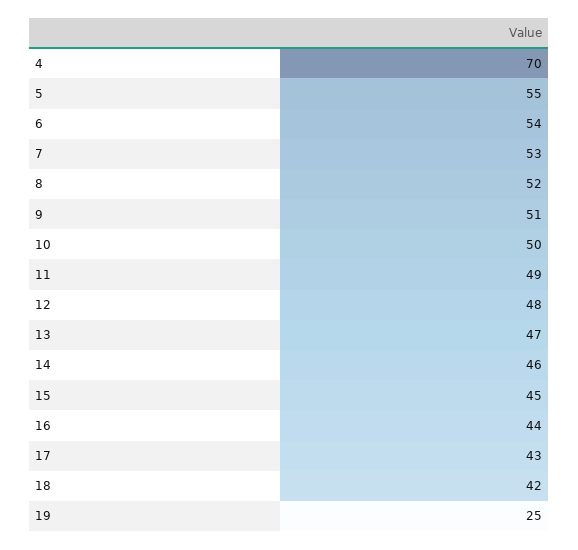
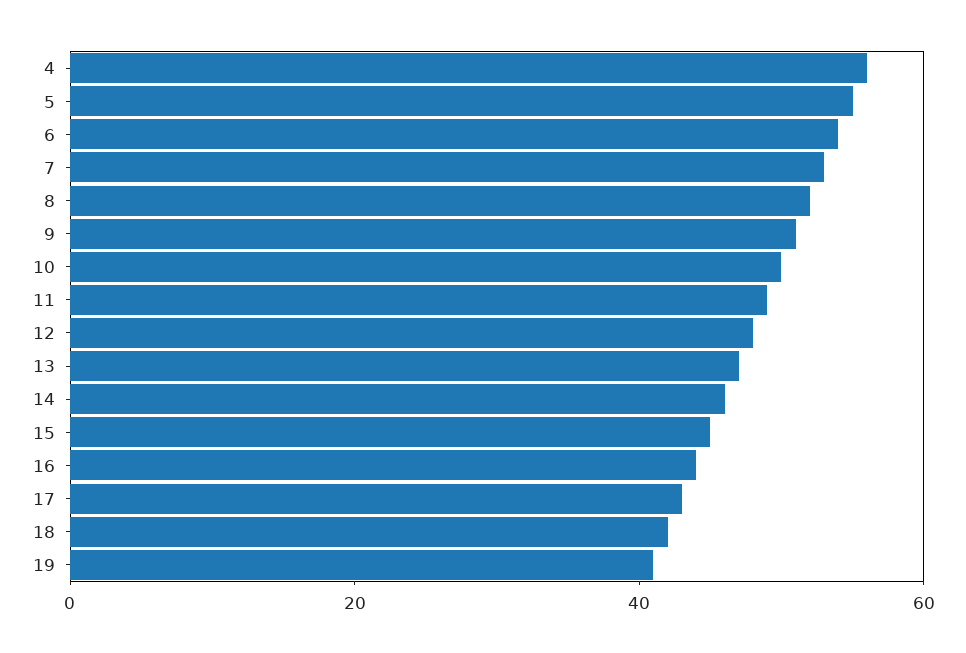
4: 70 -> 55
19: 25 -> 40

